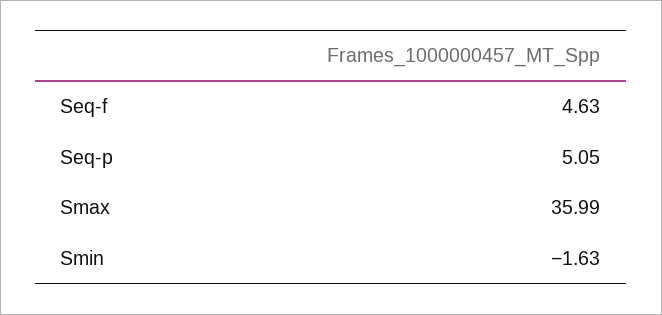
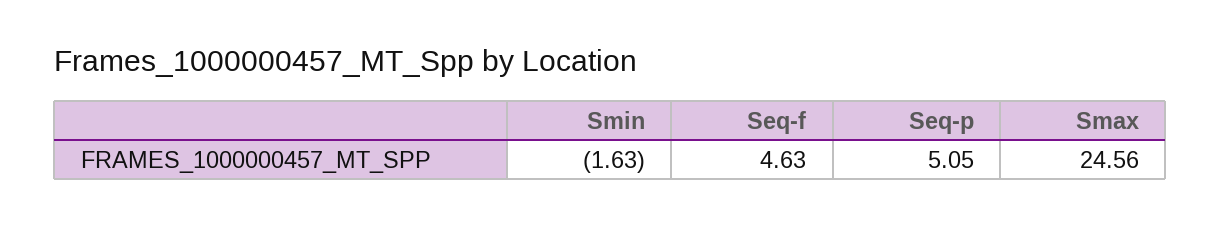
Smax: 35.99 -> 24.56

